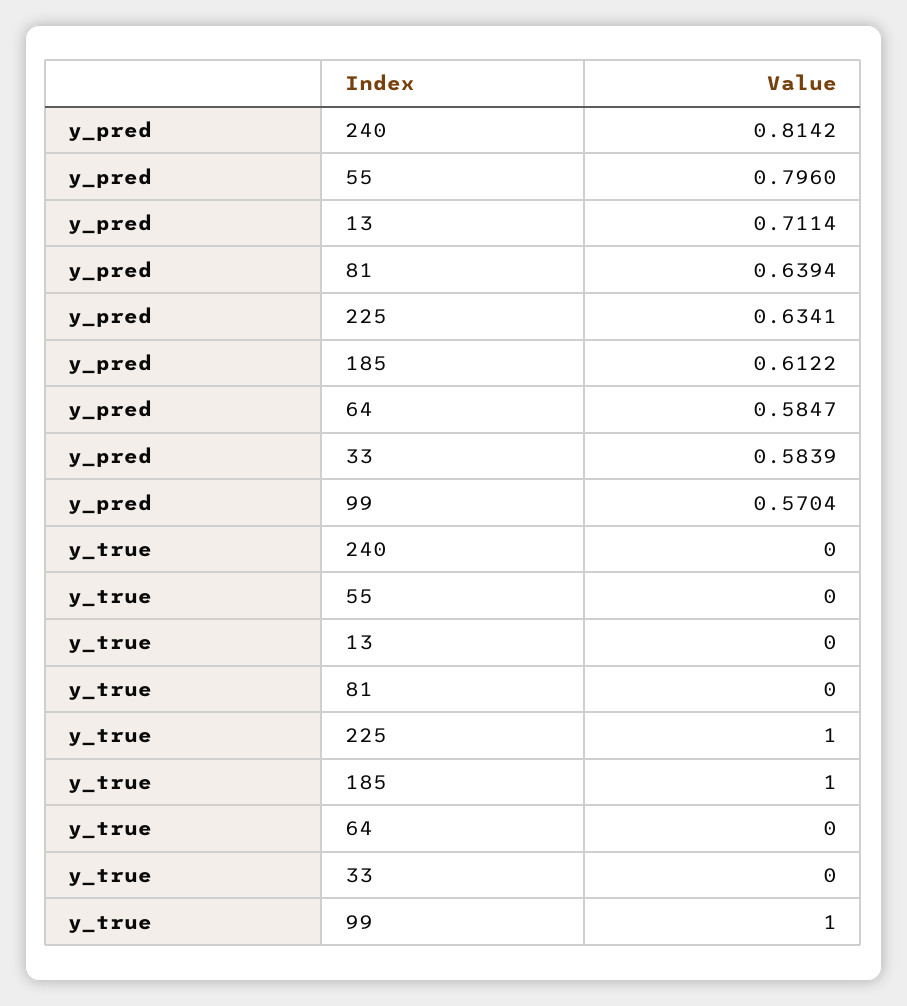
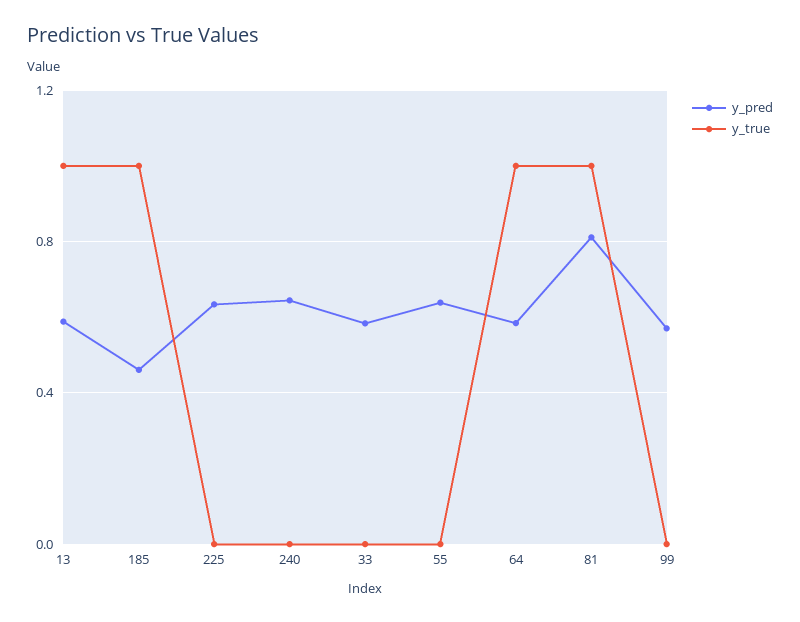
y_pred, 240: 0.8142 -> 0.65
y_pred, 55: 0.796 -> 0.65
y_pred, 13: 0.7114 -> 0.6
y_pred, 81: 0.6394 -> 0.8
y_pred, 185: 0.6122 -> 0.45
y_true, 13: 0 -> 1
y_true, 81: 0 -> 1
y_true, 225: 1 -> 0
y_true, 64: 0 -> 1
y_true, 99: 1 -> 0

